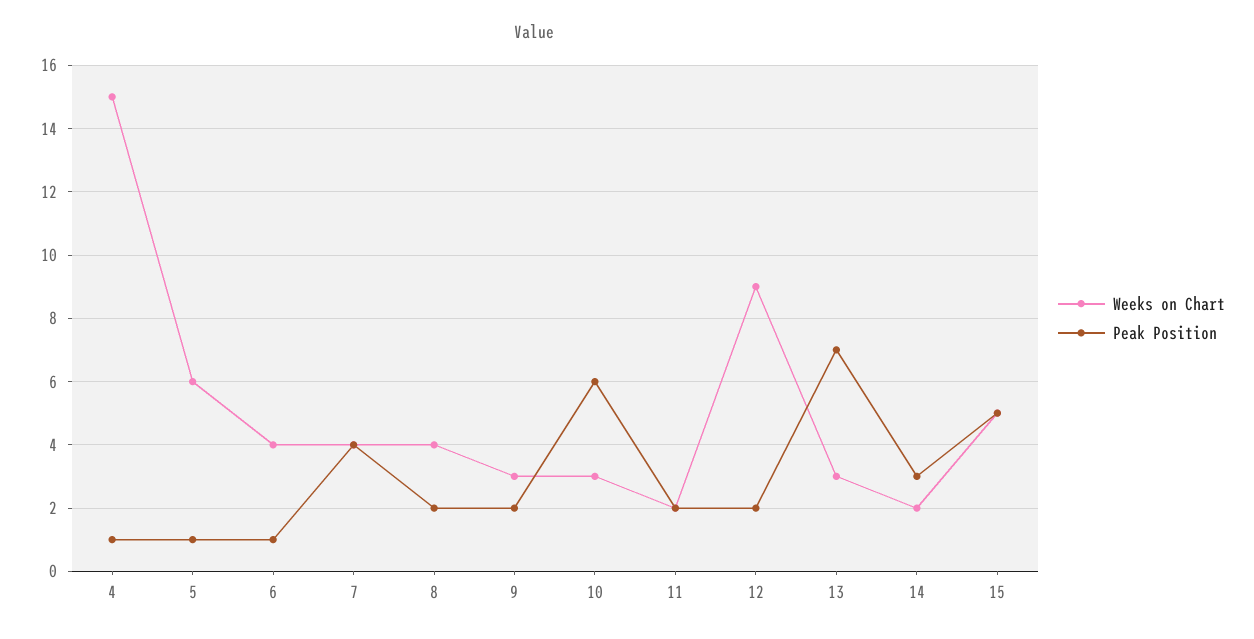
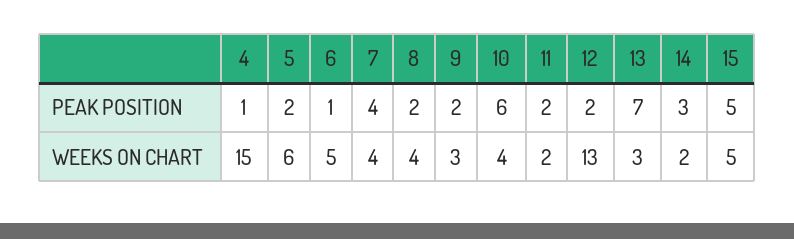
Peak Position, 5: 1 -> 2
Weeks on Chart, 6: 4 -> 5
Weeks on Chart, 10: 3 -> 4
Weeks on Chart, 12: 9 -> 13

